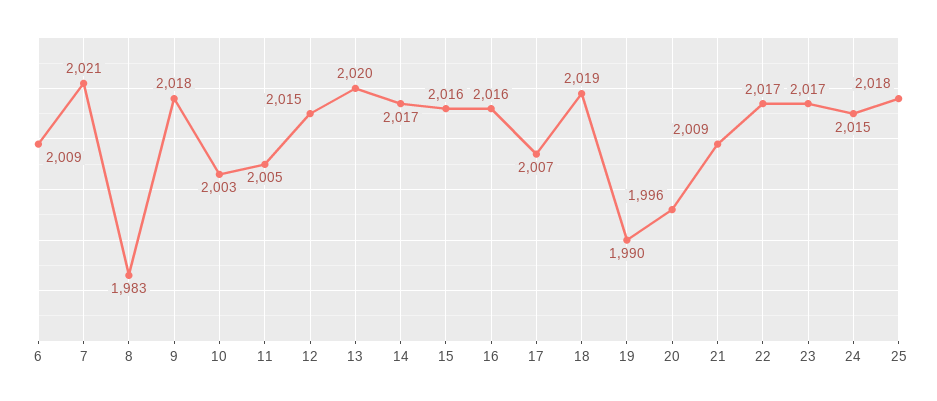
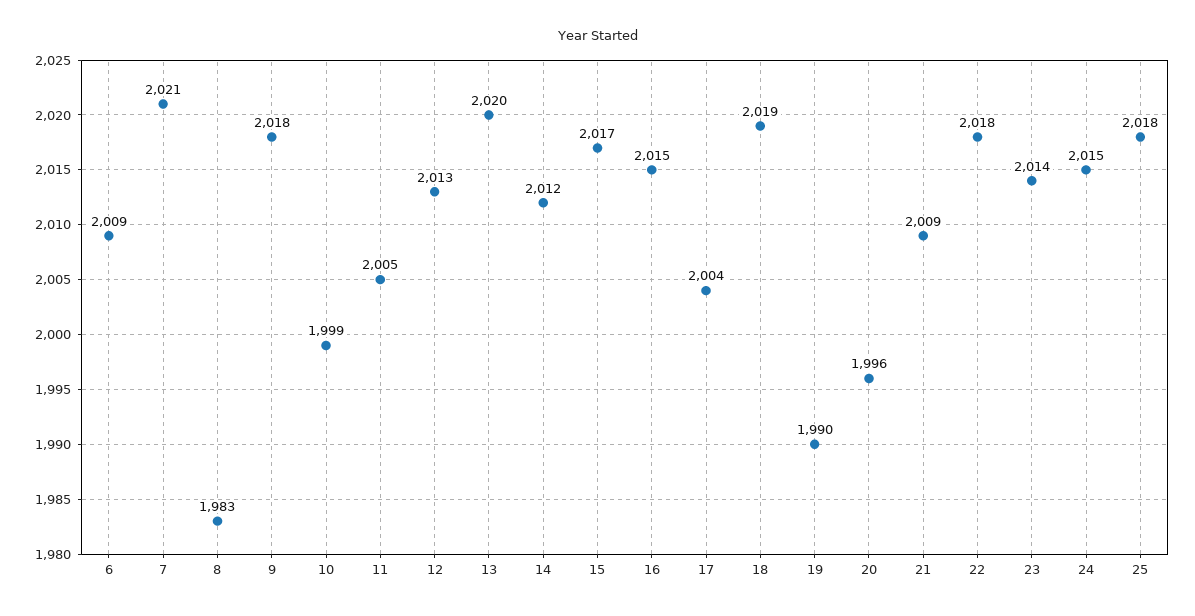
10: 2003 -> 1999
12: 2015 -> 2013
14: 2017 -> 2012
15: 2016 -> 2017
16: 2016 -> 2015
17: 2007 -> 2004
22: 2017 -> 2018
23: 2017 -> 2014

